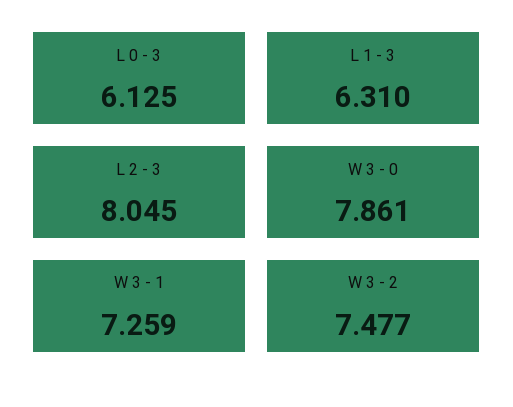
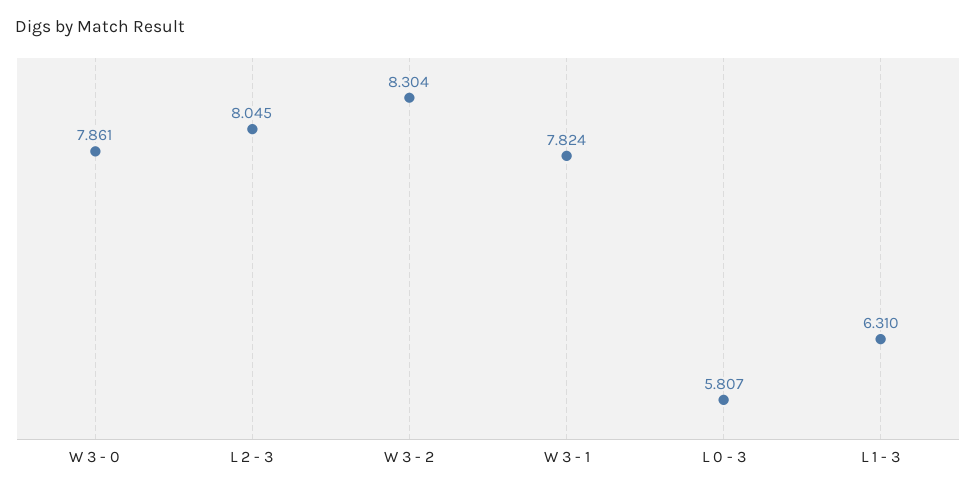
L 0 - 3: 6.125 -> 5.807
W 3 - 1: 7.259 -> 7.824
W 3 - 2: 7.477 -> 8.304

